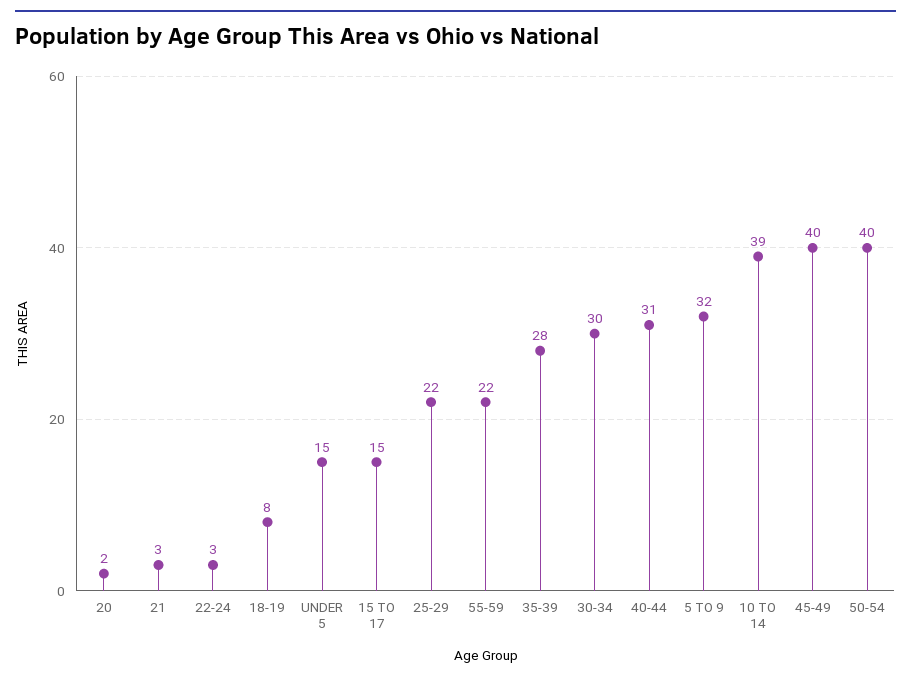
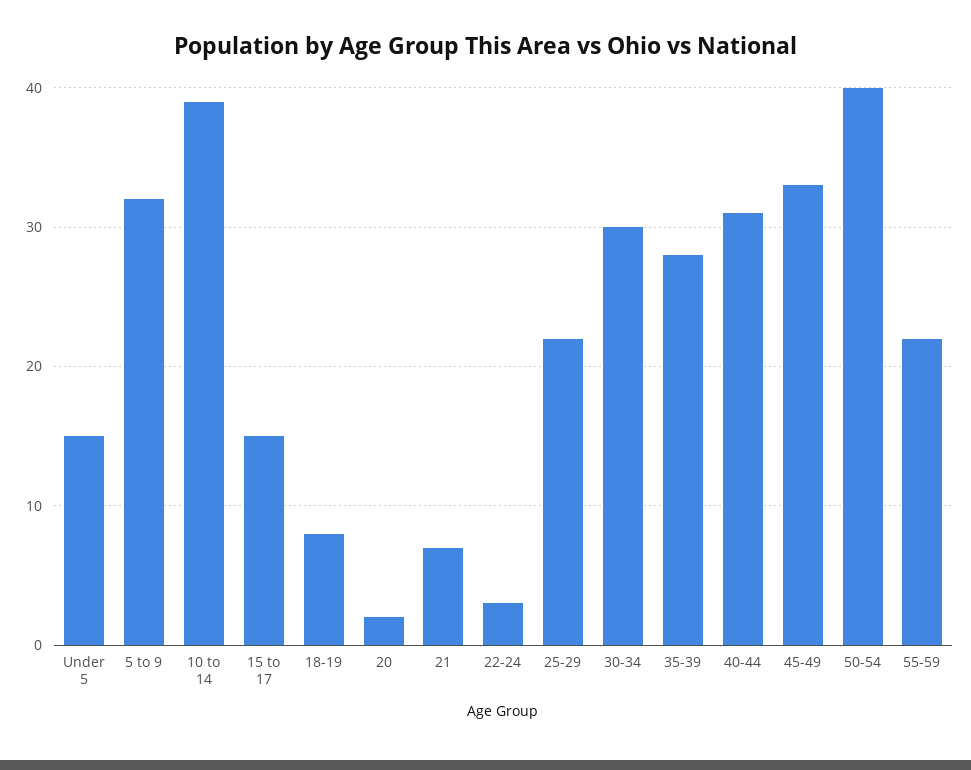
21: 3 -> 7
45-49: 40 -> 33

